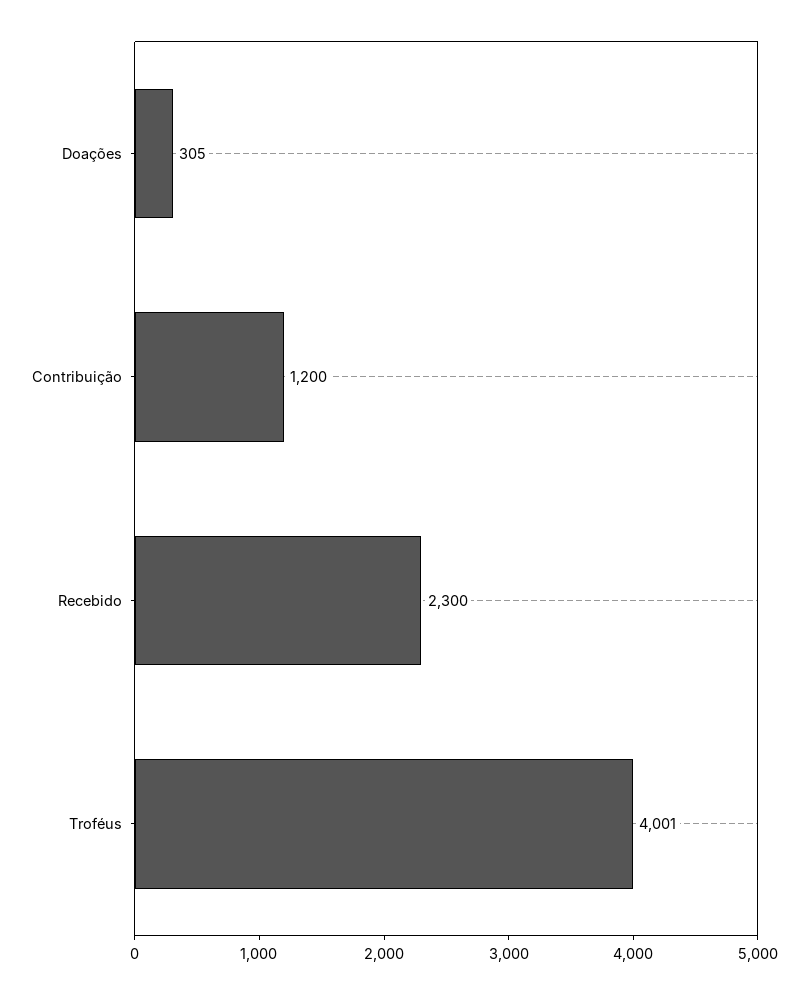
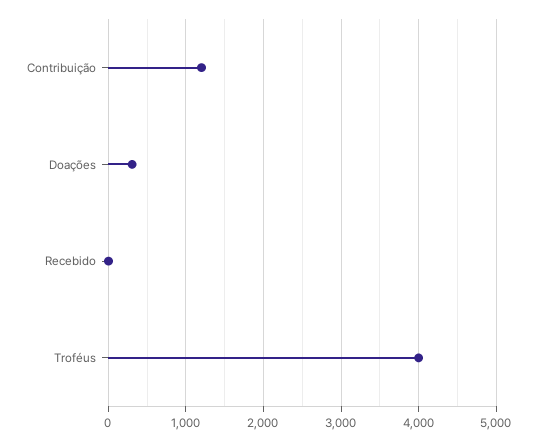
Recebido: 2300 -> 0

